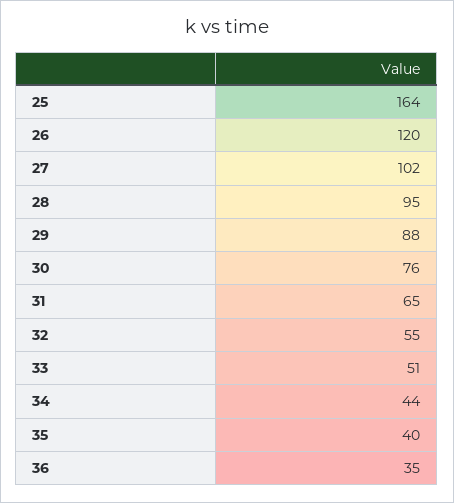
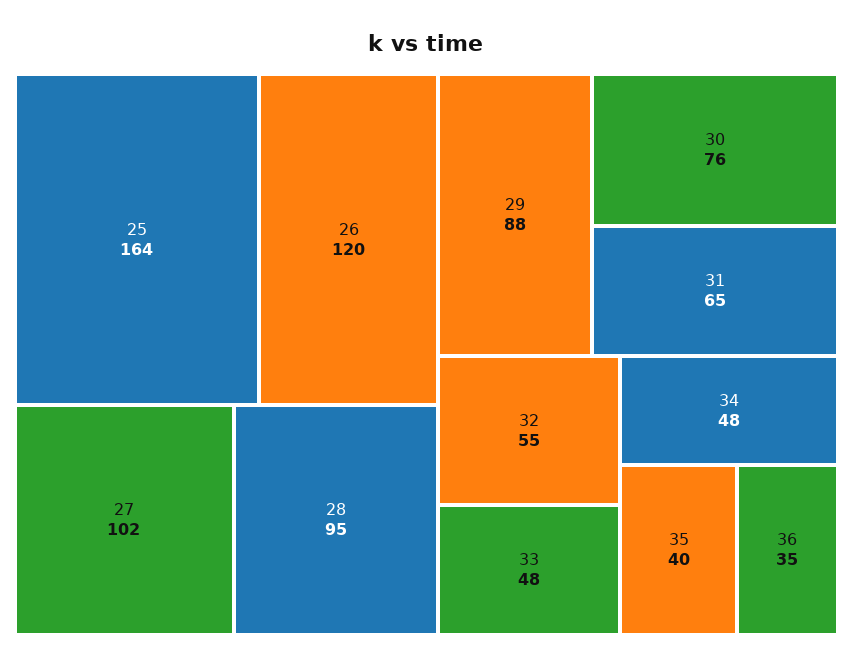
33: 51 -> 48
34: 44 -> 48

